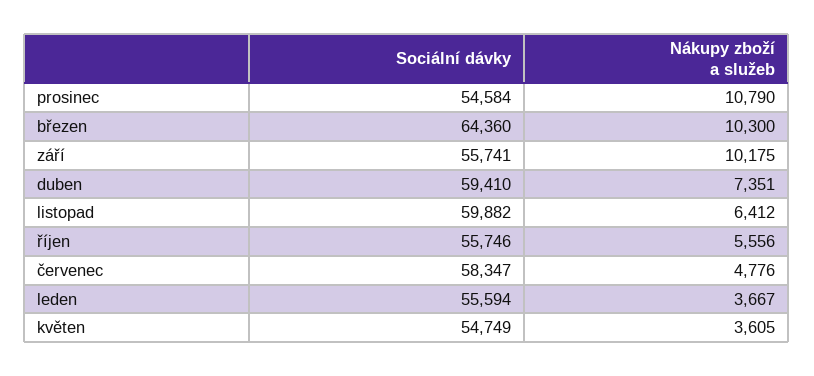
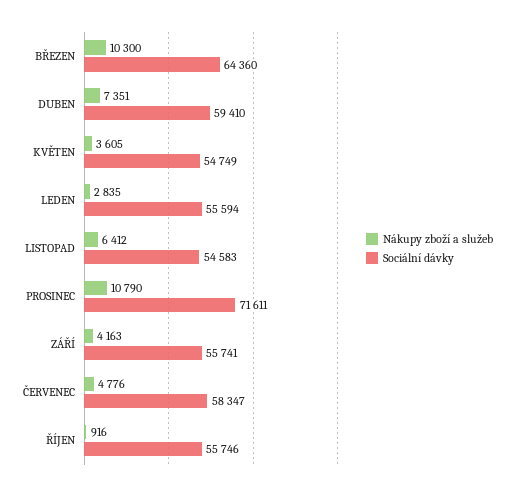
Sociální dávky, prosinec: 54584 -> 71611
Nákupy zboží a služeb, září: 10175 -> 4163
Sociální dávky, listopad: 59882 -> 54583
Nákupy zboží a služeb, říjen: 5556 -> 916
Nákupy zboží a služeb, leden: 3667 -> 2835

